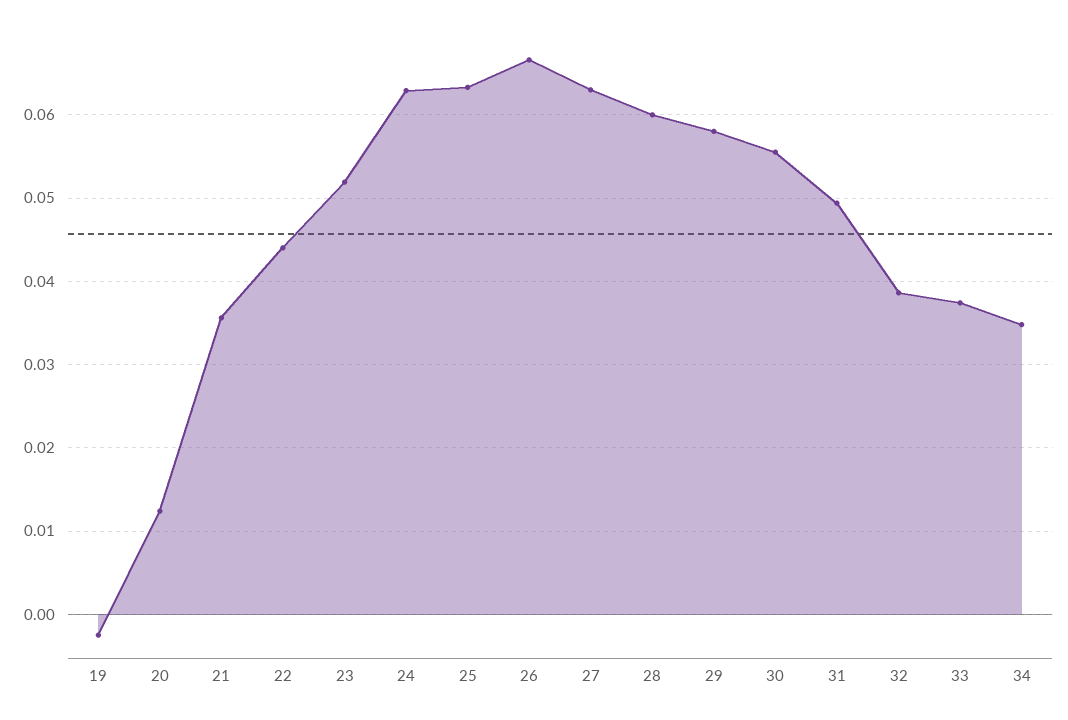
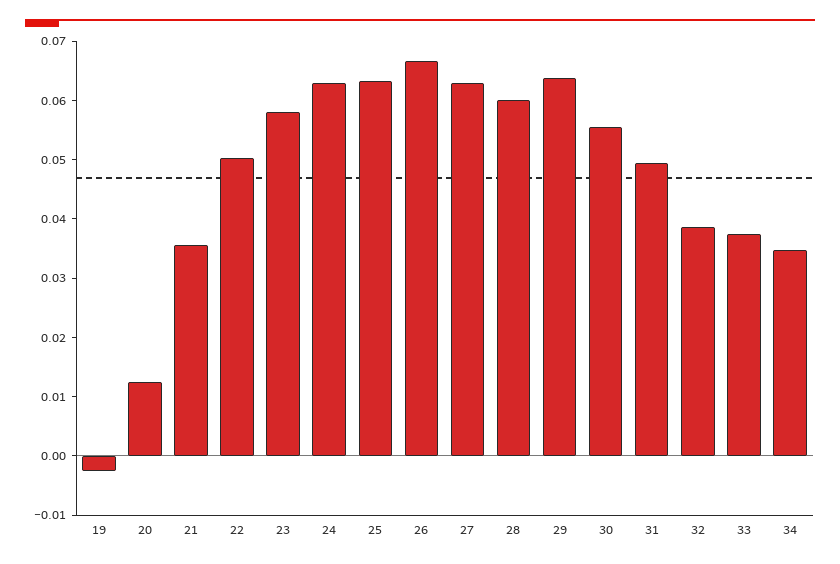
22: 0.044 -> 0.05
23: 0.052 -> 0.058
29: 0.058 -> 0.064

